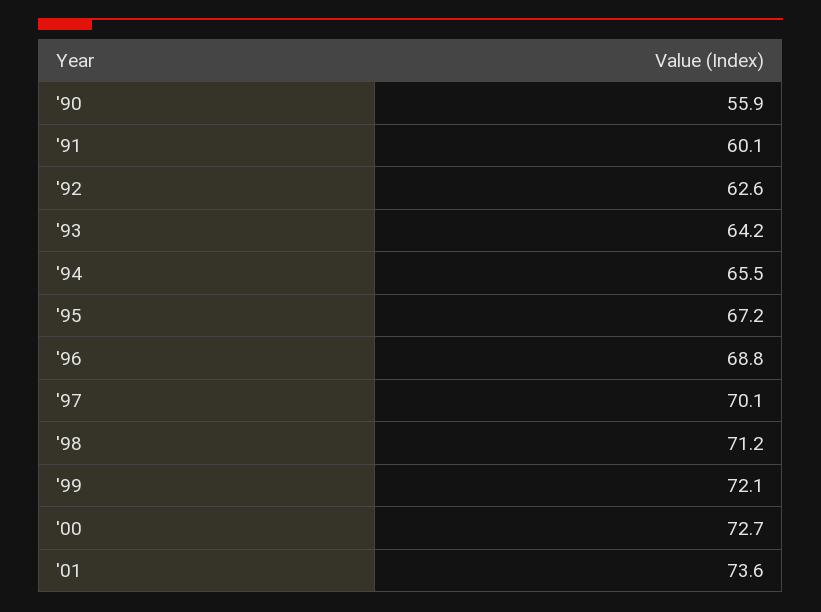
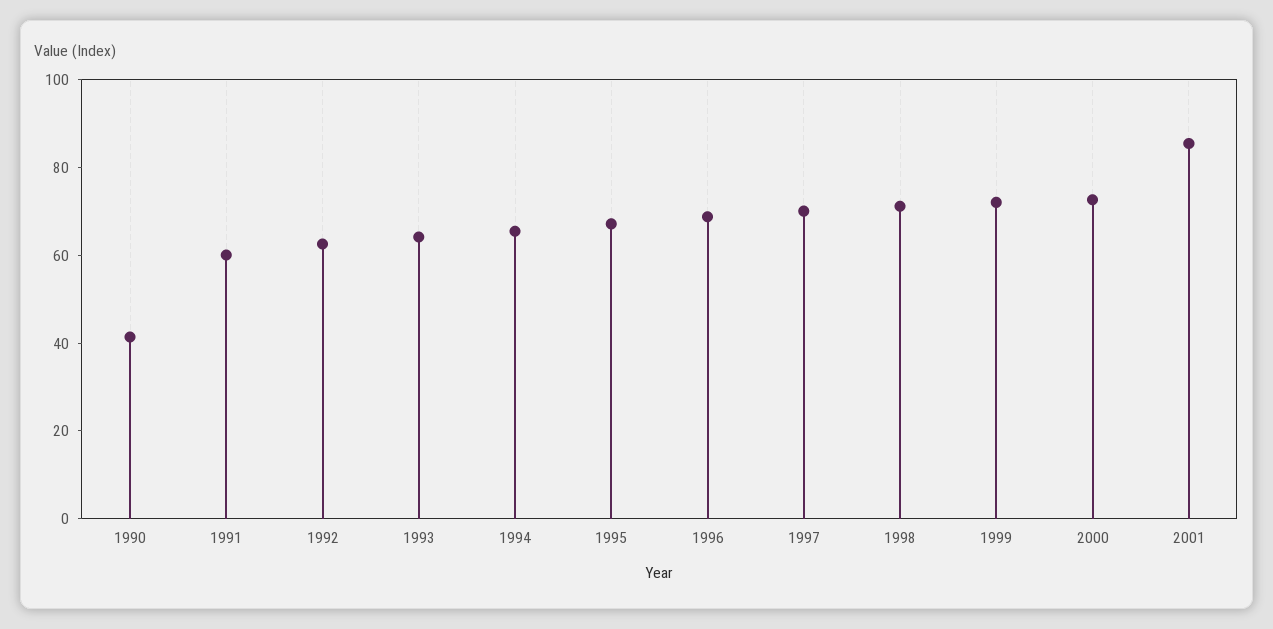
'90: 55.9 -> 40
'01: 73.6 -> 85

